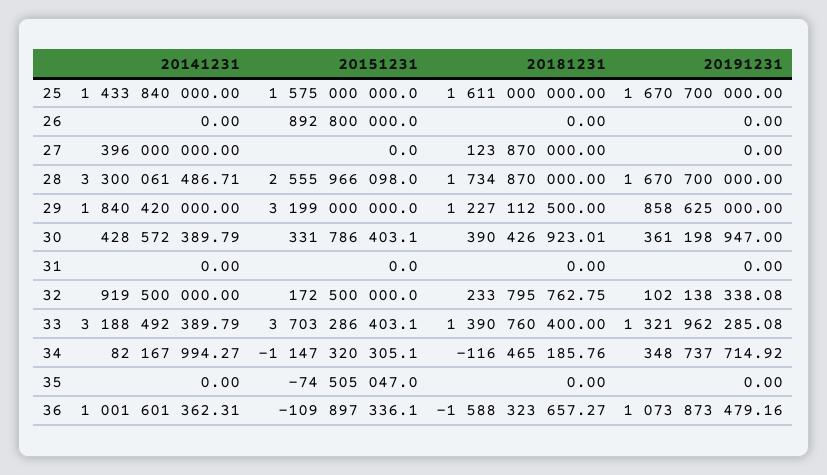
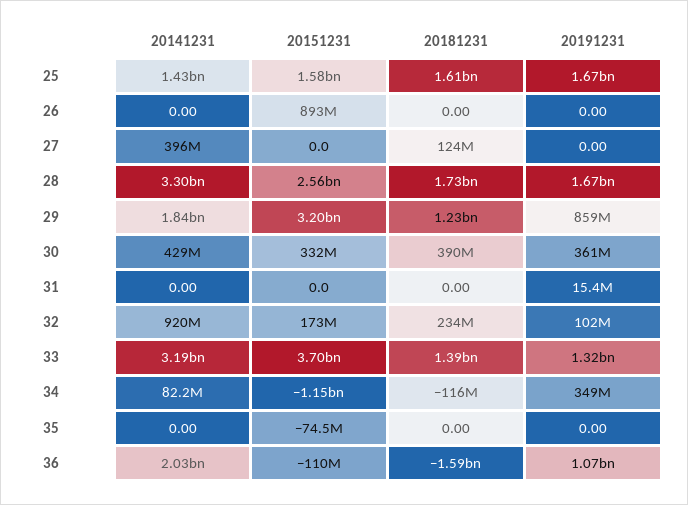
20191231, 31: 0 -> 15400000
20141231, 36: 1001601362.31 -> 2030000000

